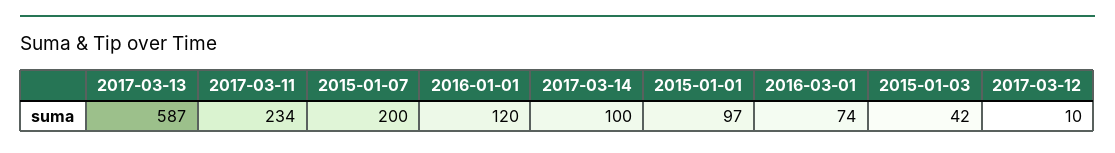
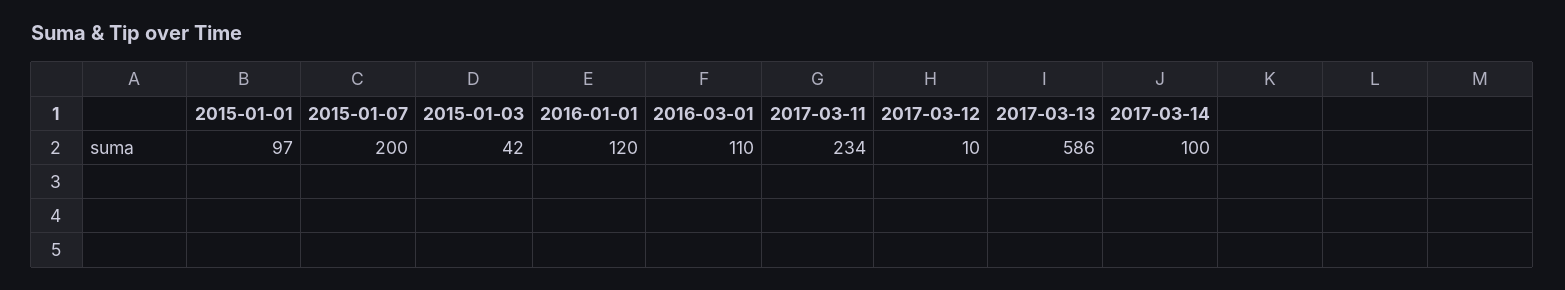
2017-03-13: 587 -> 586
2016-03-01: 74 -> 110

